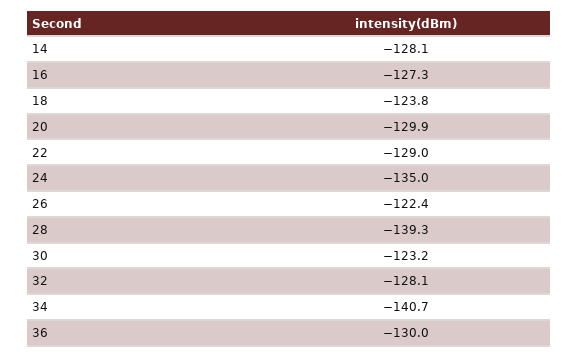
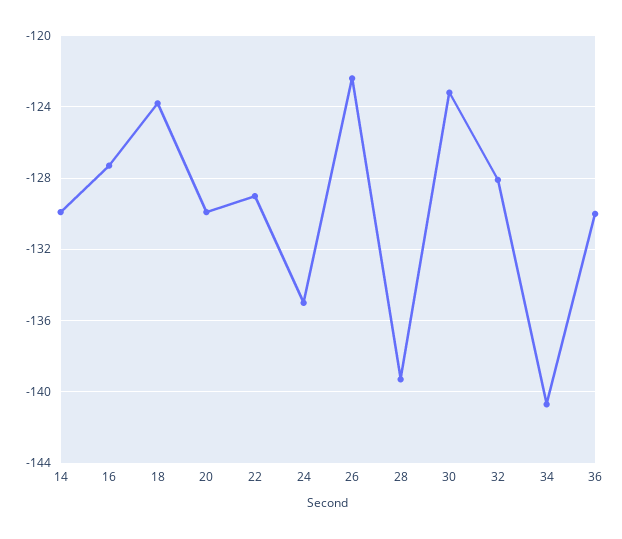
14: -128.1 -> -130

